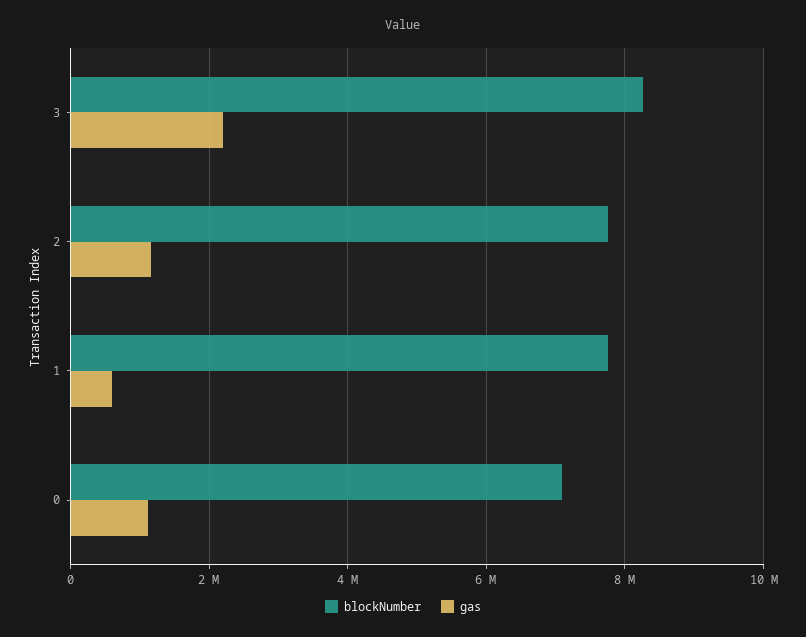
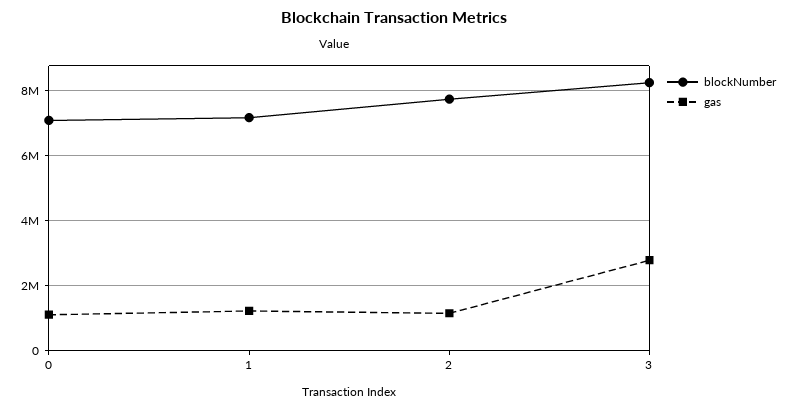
gas, 3: 2200000 -> 2800000
blockNumber, 1: 7800000 -> 7200000
gas, 1: 600000 -> 1200000

